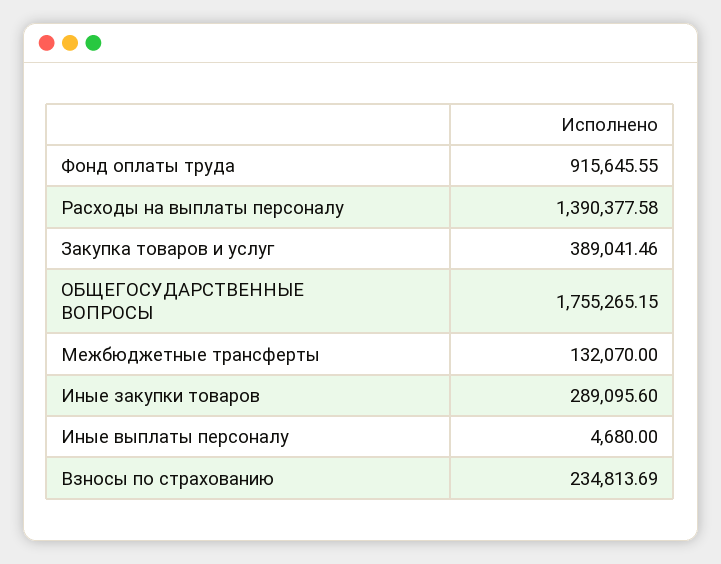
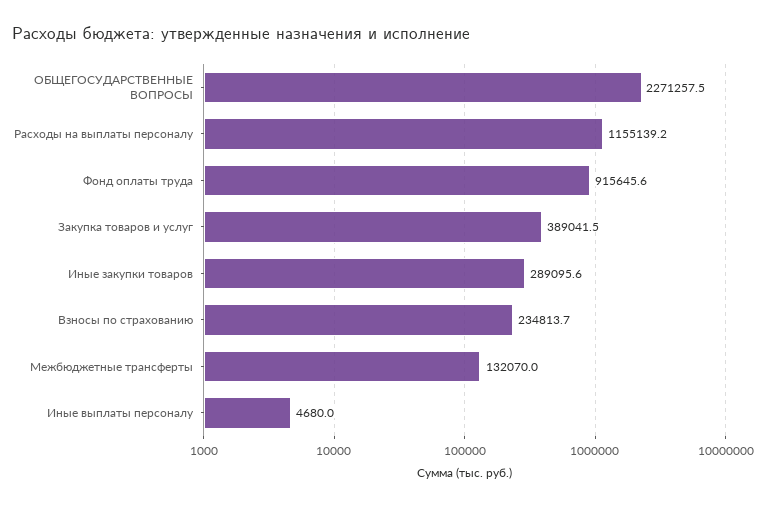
Расходы на выплаты персоналу: 1390377.58 -> 1155139.2
ОБЩЕГОСУДАРСТВЕННЫЕ ВОПРОСЫ: 1755265.15 -> 2271257.5

